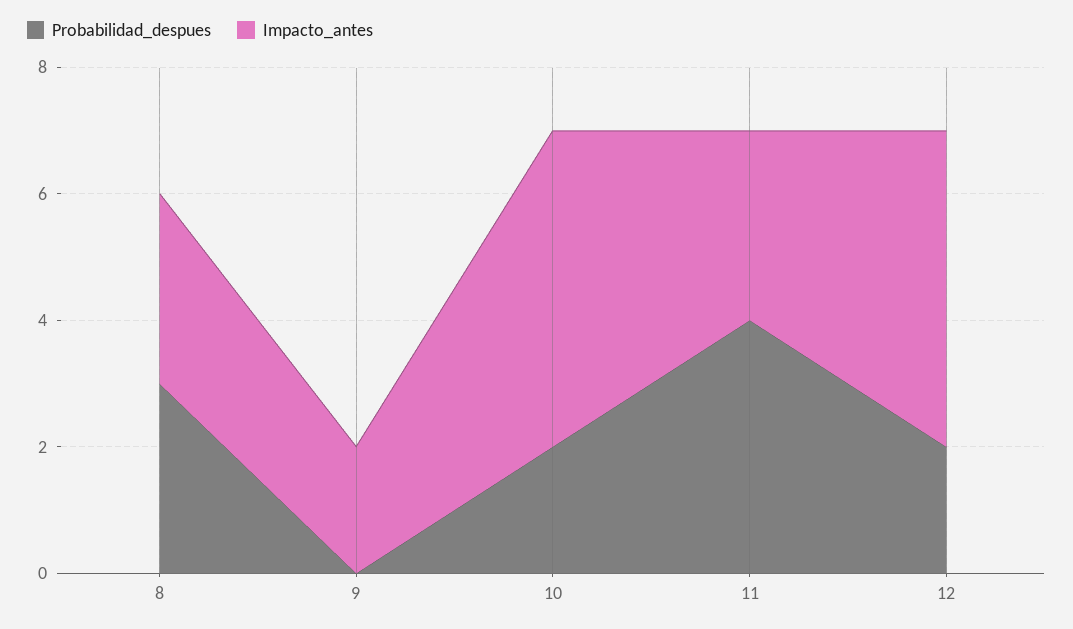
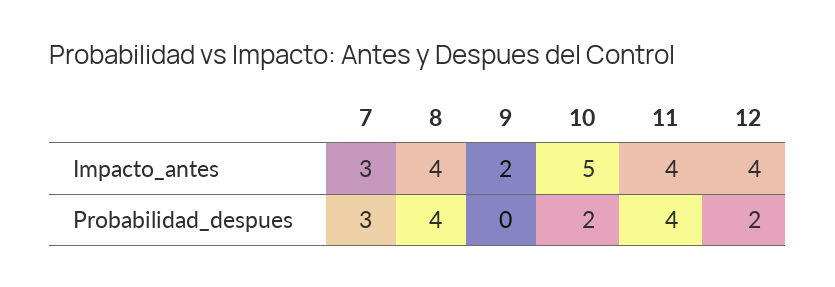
Probabilidad_despues, 8: 3 -> 4
Impacto_antes, 8: 3 -> 4
Impacto_antes, 11: 3 -> 4
Impacto_antes, 12: 5 -> 4
Impacto_antes, 7: none -> 3
Probabilidad_despues, 7: none -> 3

